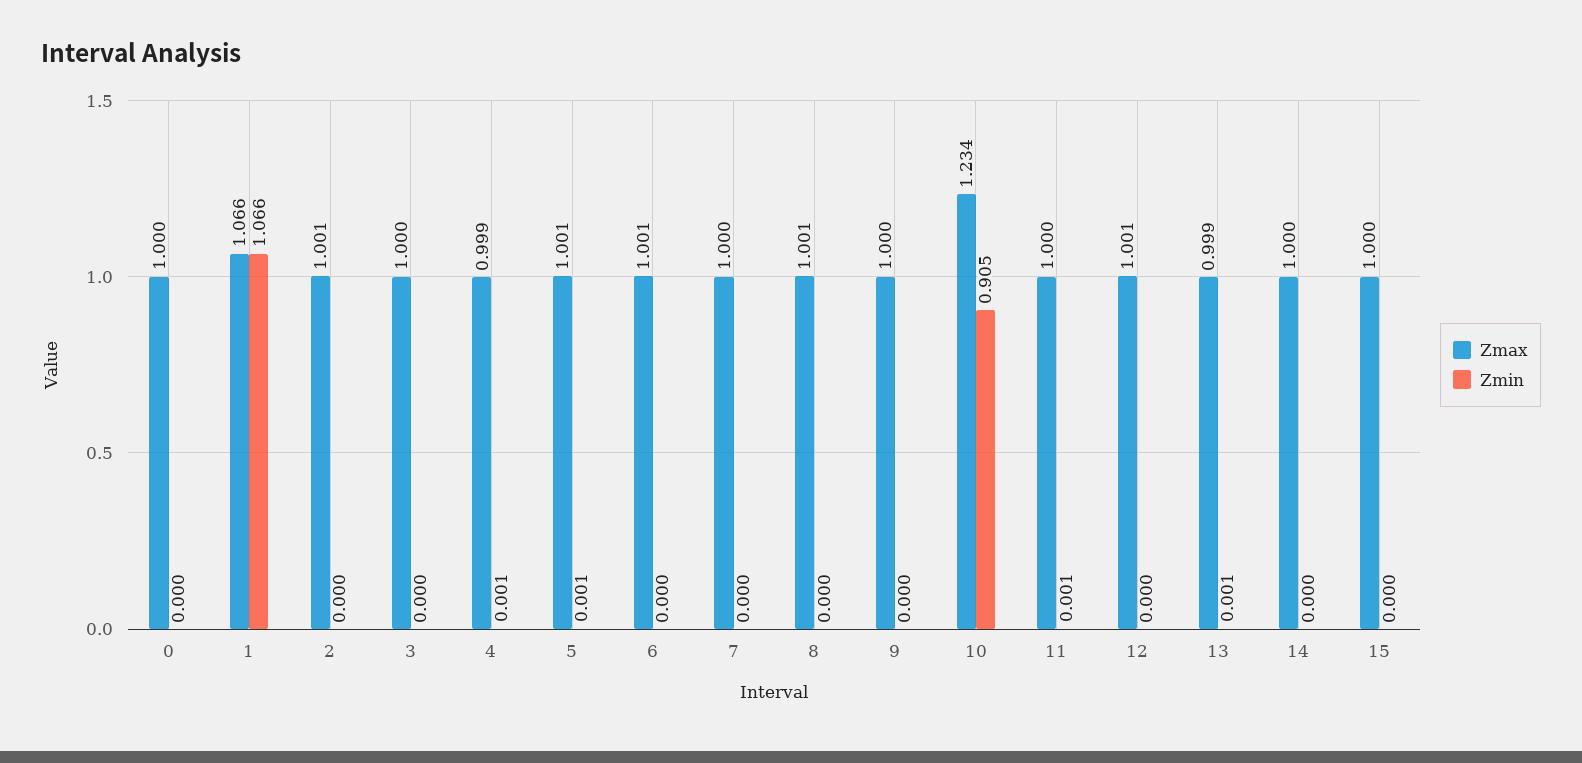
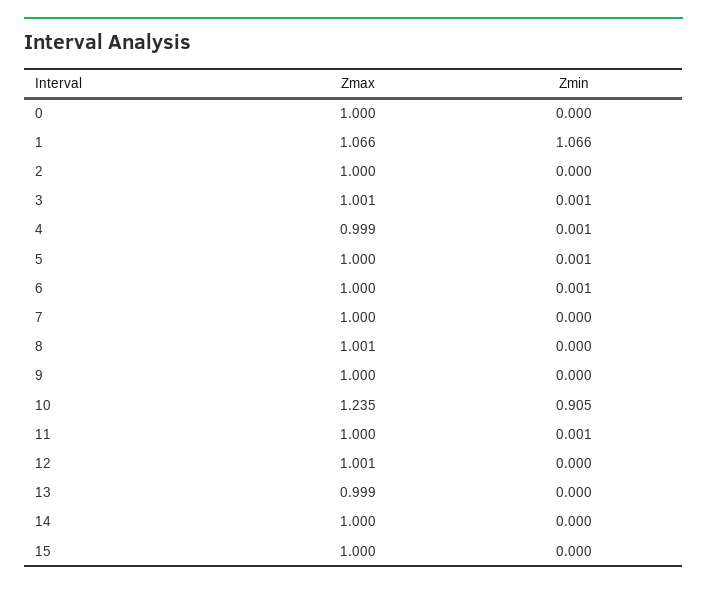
Zmax, 2: 1.001 -> 1
Zmax, 3: 1 -> 1.001
Zmin, 3: 0 -> 0.001
Zmax, 5: 1.001 -> 1
Zmax, 6: 1.001 -> 1
Zmin, 6: 0 -> 0.001
Zmax, 10: 1.234 -> 1.235
Zmin, 13: 0.001 -> 0

